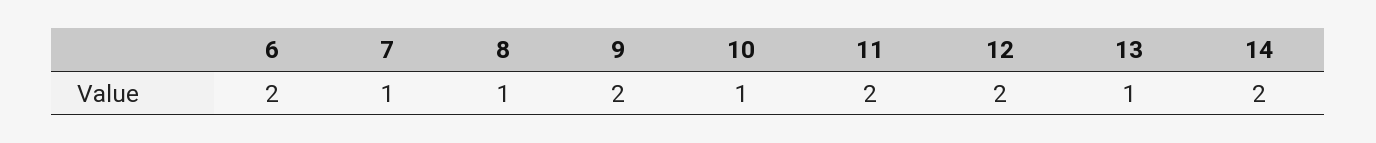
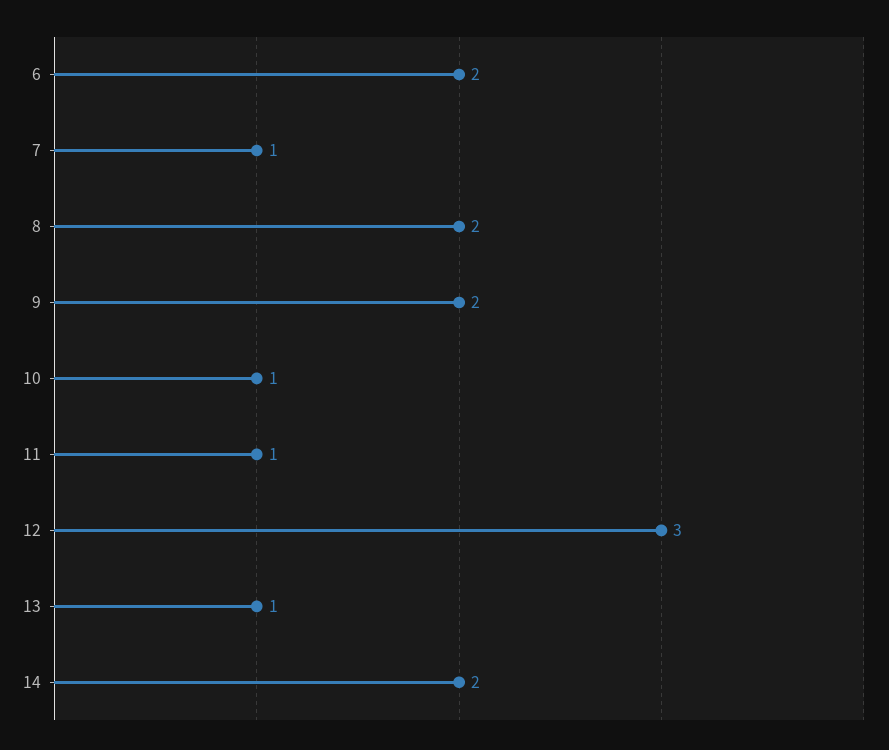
8: 1 -> 2
11: 2 -> 1
12: 2 -> 3

